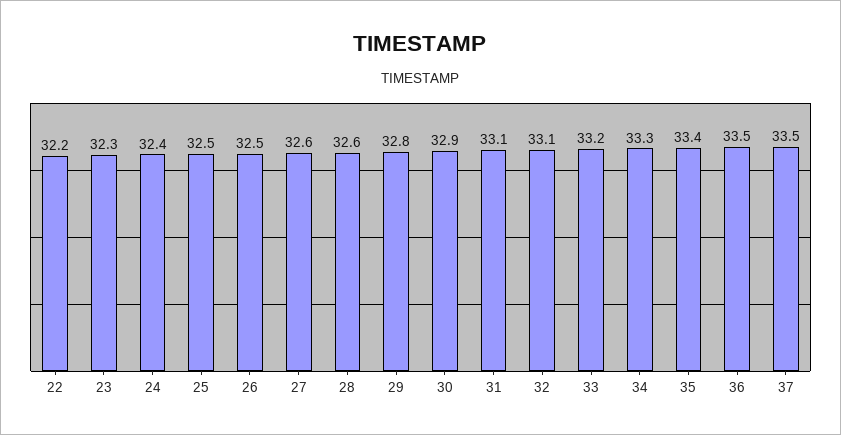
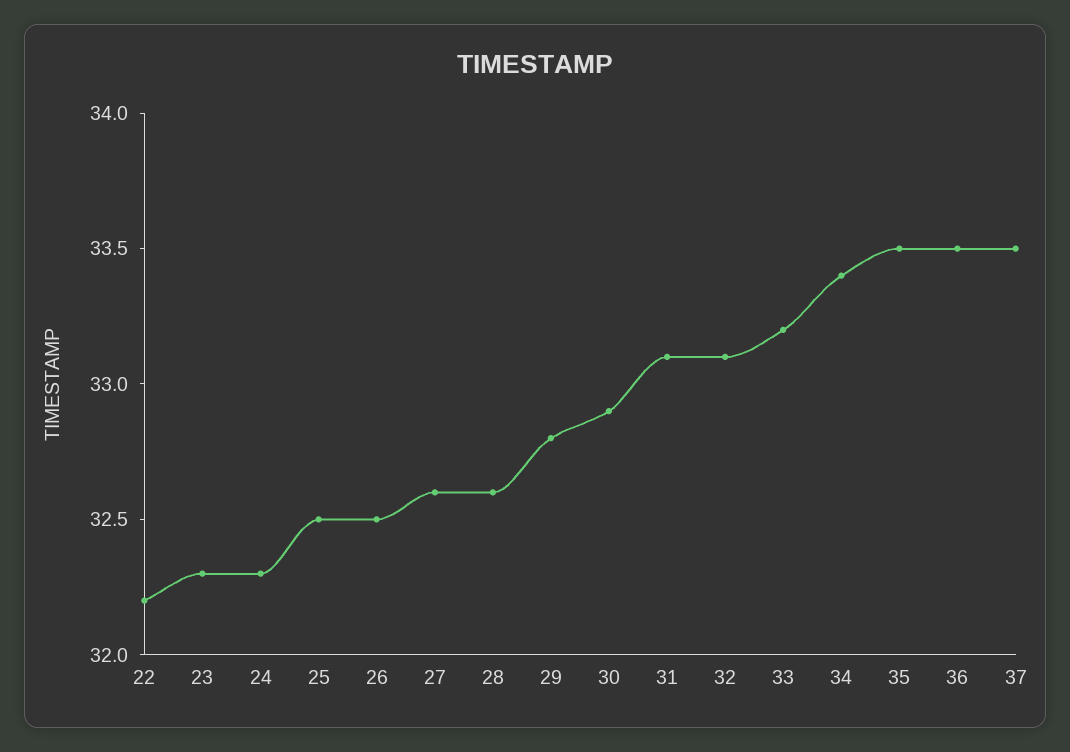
24: 32.4 -> 32.3
34: 33.3 -> 33.4
35: 33.4 -> 33.5

